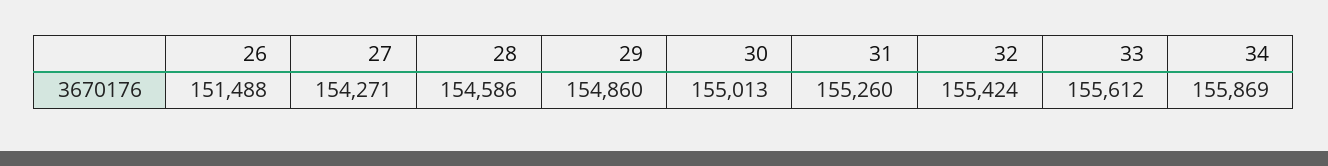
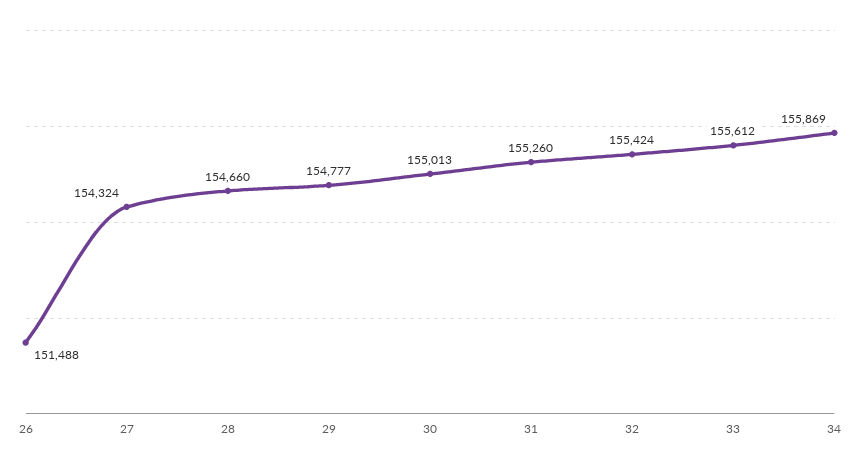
27: 154271 -> 154324
28: 154586 -> 154660
29: 154860 -> 154777

